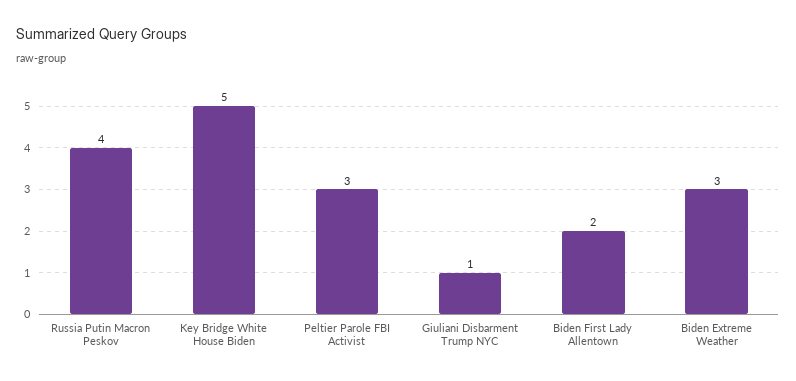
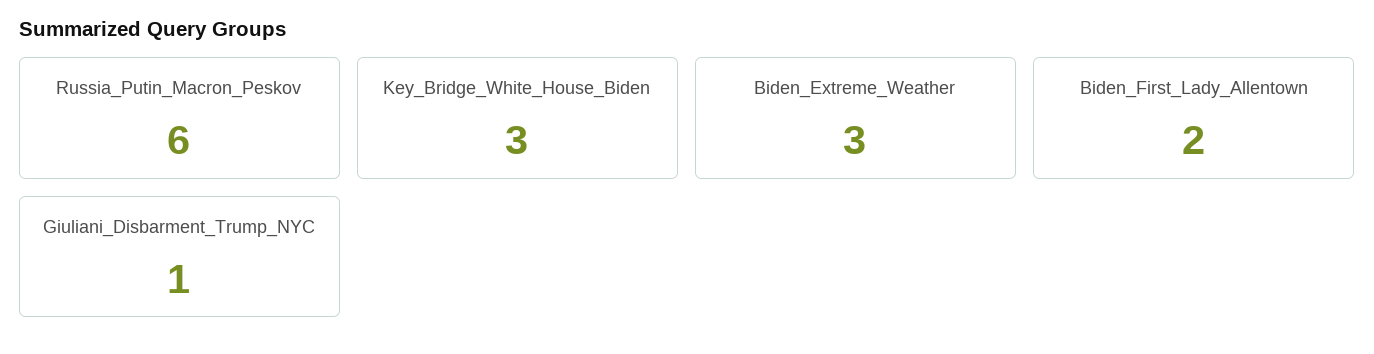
Russia Putin Macron Peskov: 4 -> 6
Key Bridge White House Biden: 5 -> 3
Peltier Parole FBI Activist: 3 -> none

